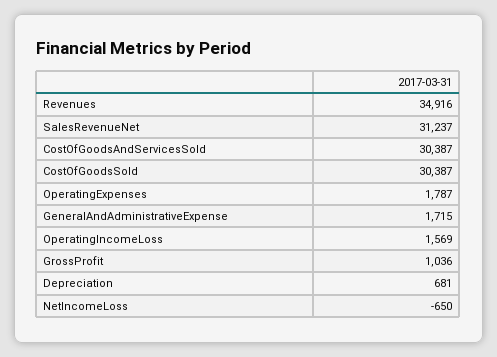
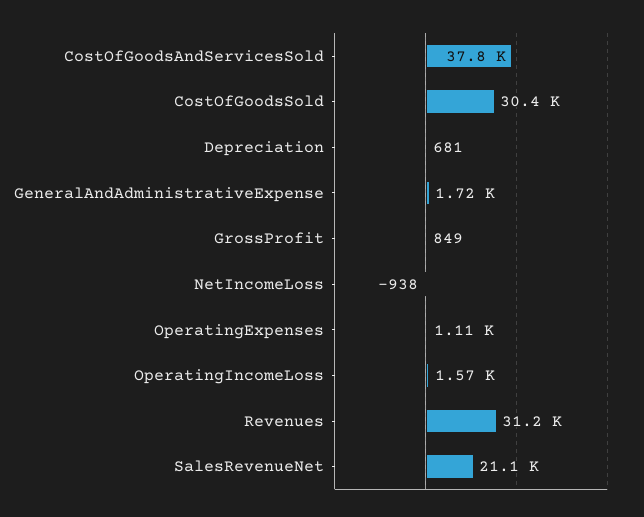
Revenues: 34916 -> 31200
SalesRevenueNet: 31237 -> 21100
CostOfGoodsAndServicesSold: 30387 -> 37800
OperatingExpenses: 1787 -> 1110
GrossProfit: 1036 -> 849
NetIncomeLoss: -650 -> -938

